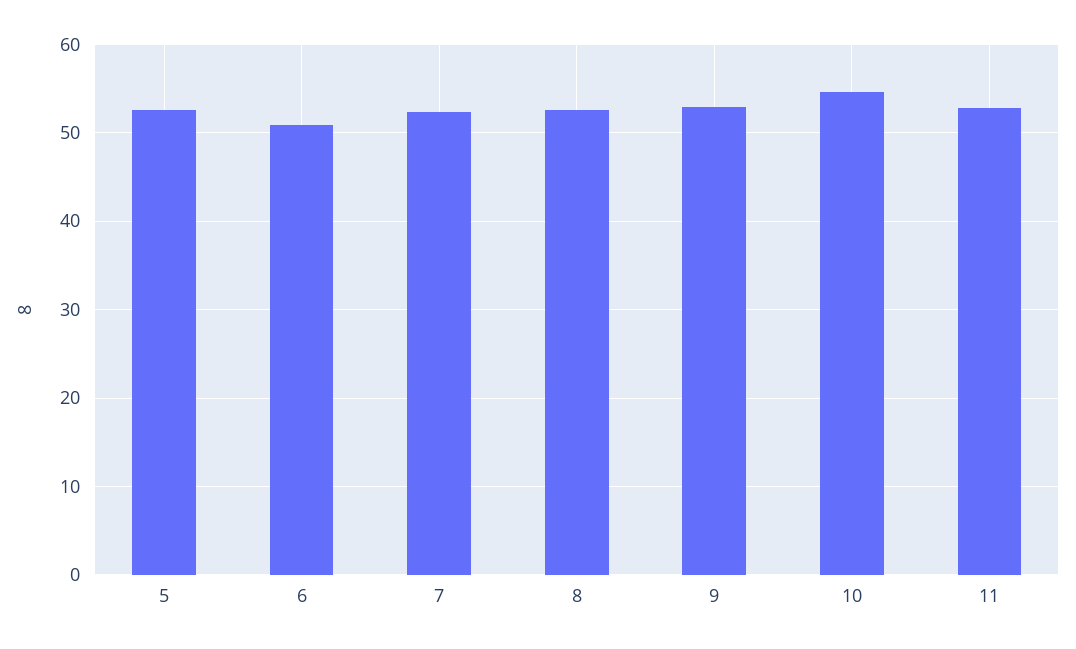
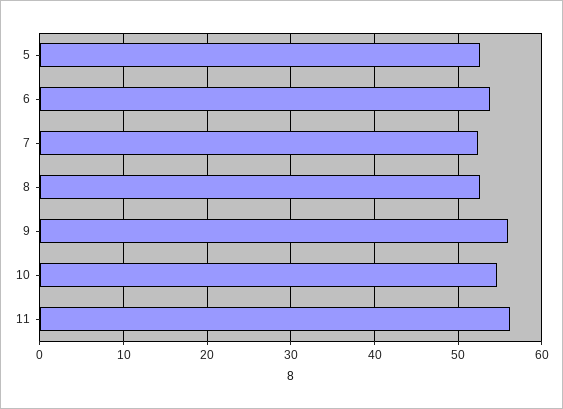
6: 51 -> 54
9: 53 -> 56
11: 53 -> 56

